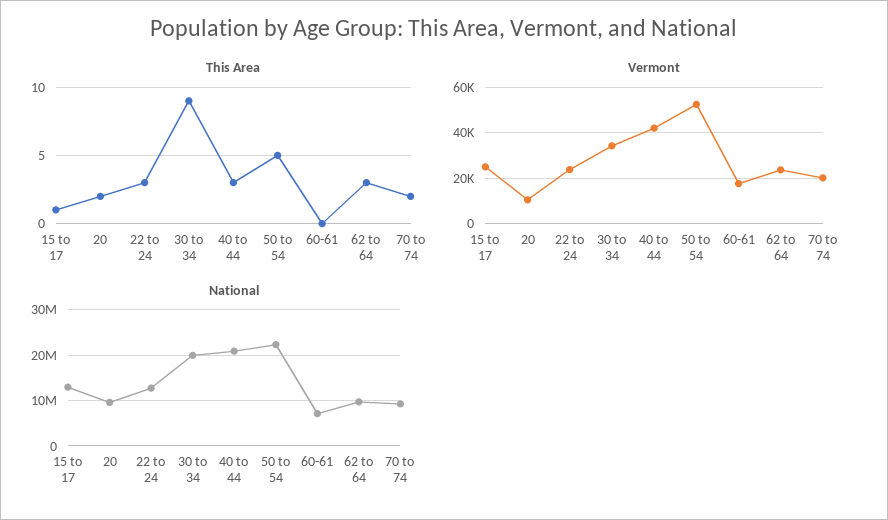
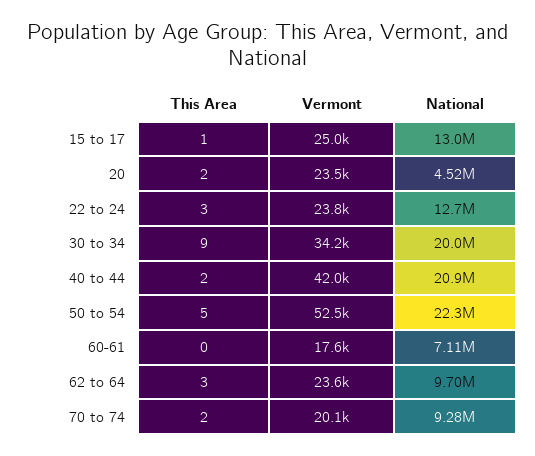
This Area, 40 to 44: 3 -> 2
Vermont, 20: 10000 -> 23500
National, 20: 10000000 -> 4520000

